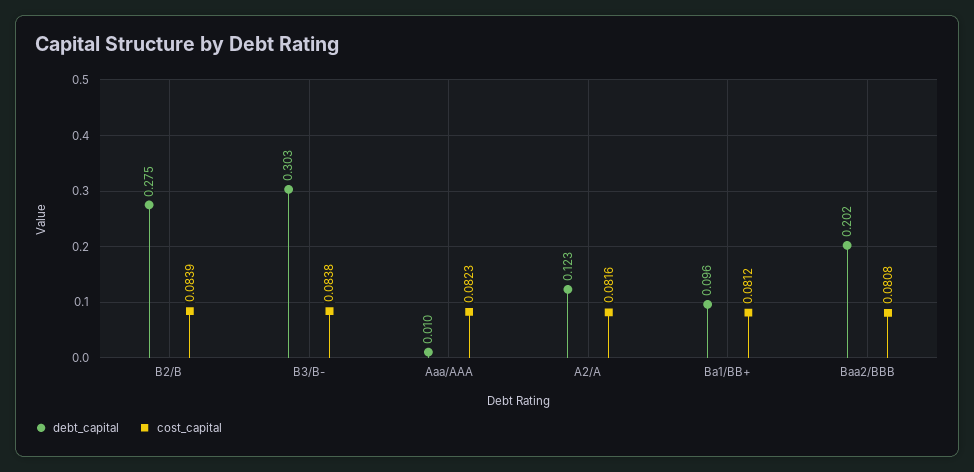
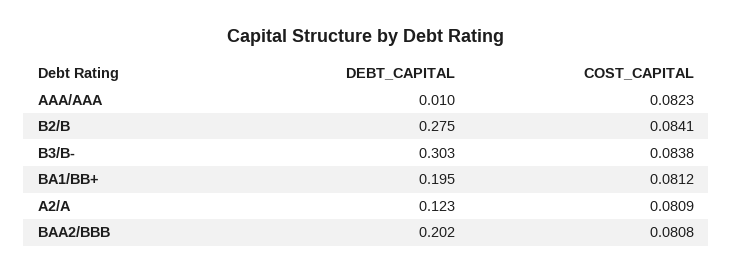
cost_capital, B2/B: 0.0839 -> 0.0841
cost_capital, A2/A: 0.0816 -> 0.0809
debt_capital, Ba1/BB+: 0.096 -> 0.195

